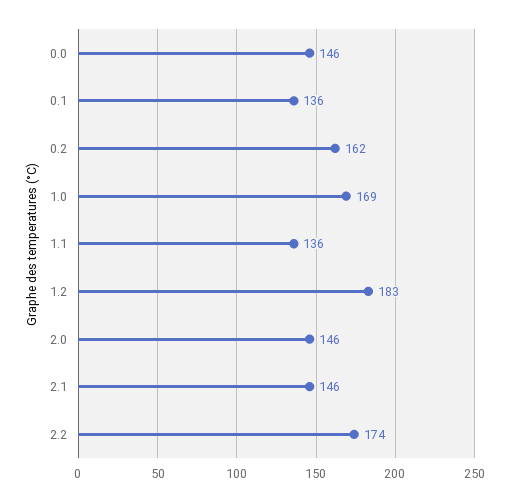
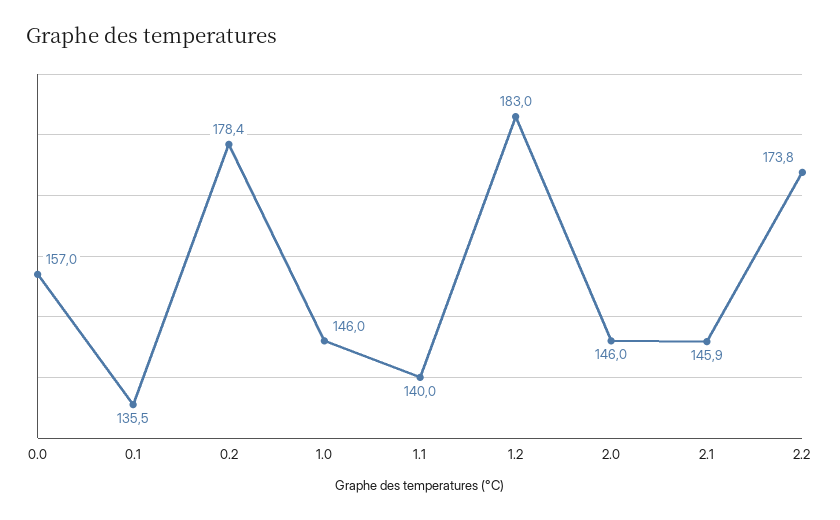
0.0: 146 -> 157
0.2: 162 -> 178.4
1.0: 169 -> 146
1.1: 136 -> 140

